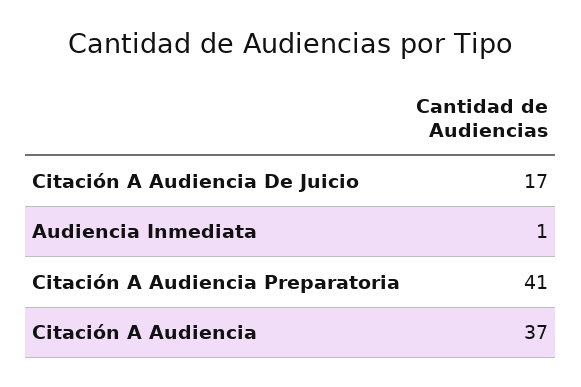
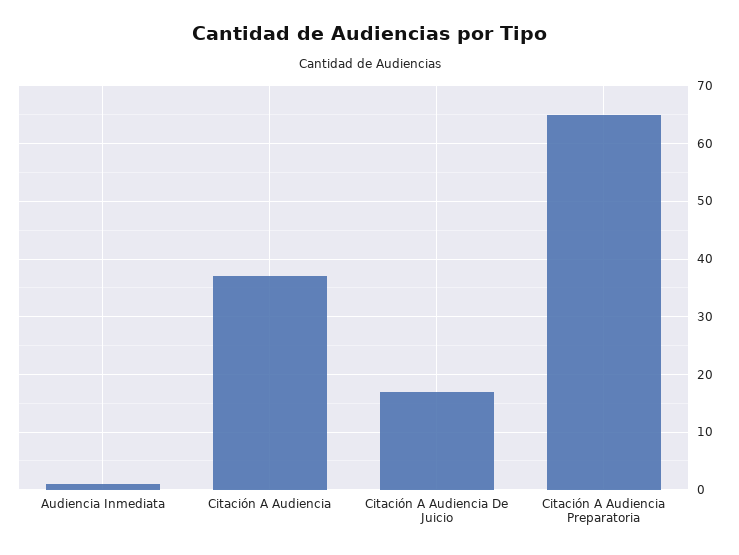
Citación A Audiencia Preparatoria: 41 -> 65

